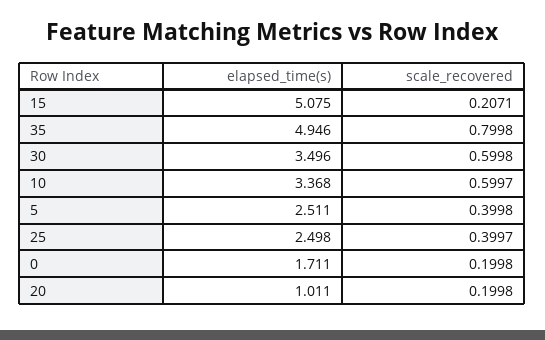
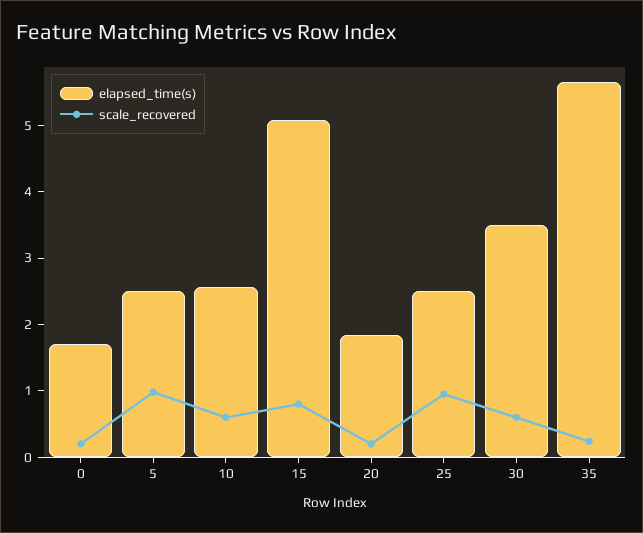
scale_recovered, 15: 0.2071 -> 0.8
elapsed_time(s), 35: 4.946 -> 5.6
scale_recovered, 35: 0.7998 -> 0.2
elapsed_time(s), 10: 3.368 -> 2.6
scale_recovered, 5: 0.3998 -> 1
scale_recovered, 25: 0.3997 -> 1
elapsed_time(s), 20: 1.011 -> 1.8

